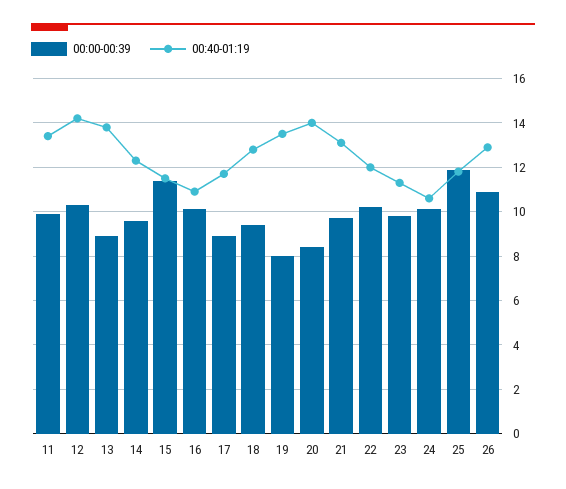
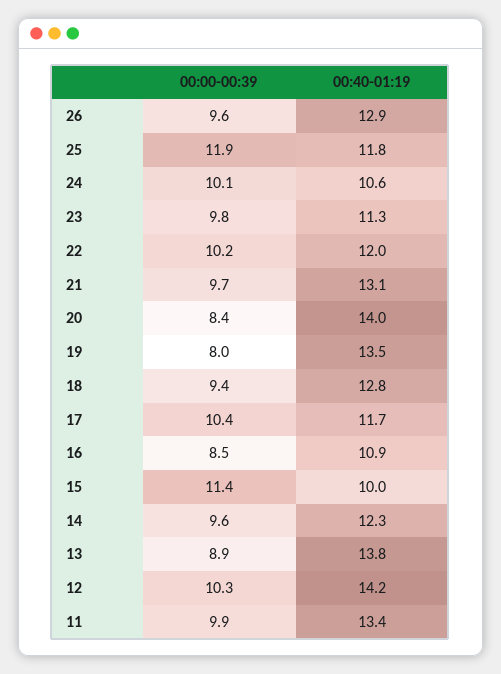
00:40-01:19, 15: 11.5 -> 10
00:00-00:39, 16: 10 -> 8.5
00:00-00:39, 17: 9 -> 10.4
00:00-00:39, 26: 11 -> 9.6

